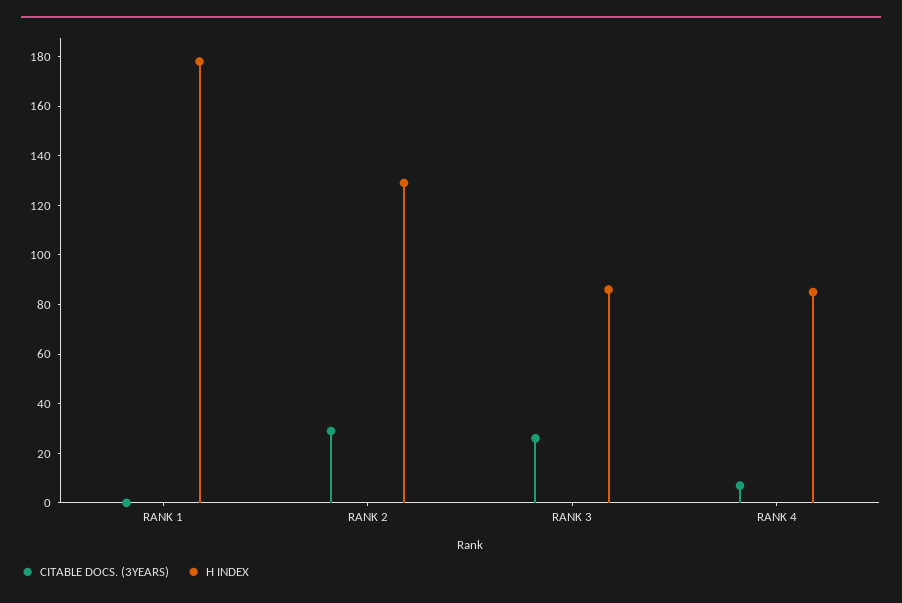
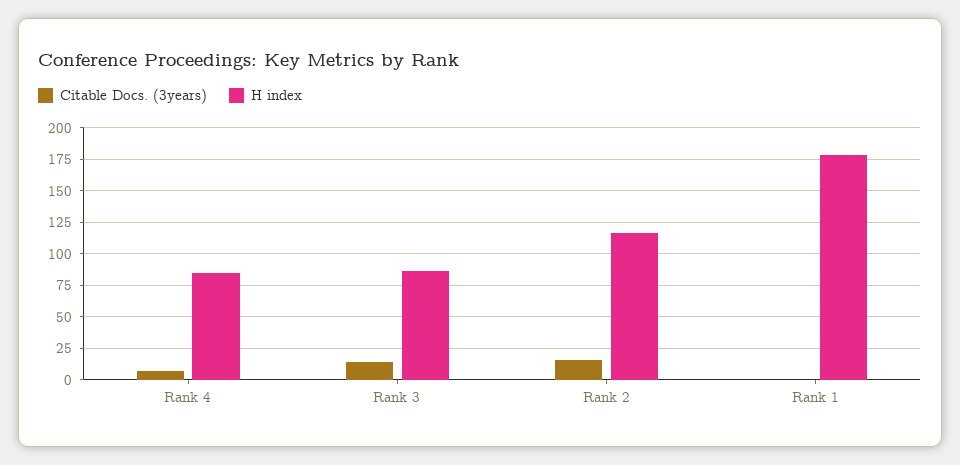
CITABLE DOCS. (3YEARS), RANK 2: 30 -> 15
H INDEX, RANK 2: 130 -> 115
CITABLE DOCS. (3YEARS), RANK 3: 25 -> 15

